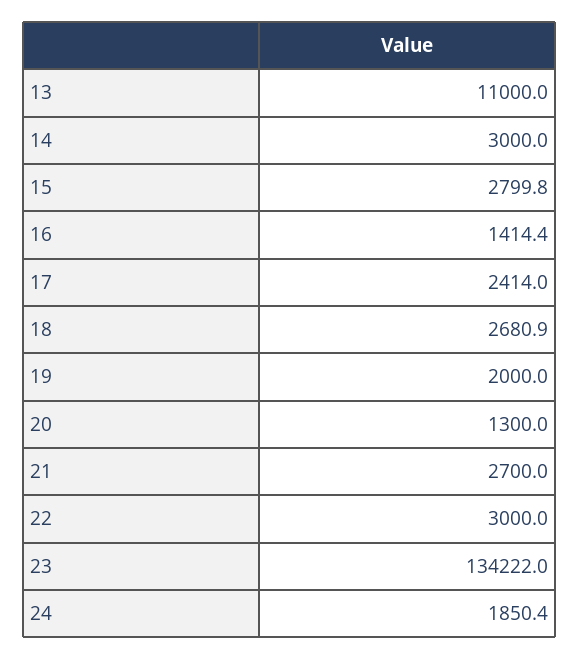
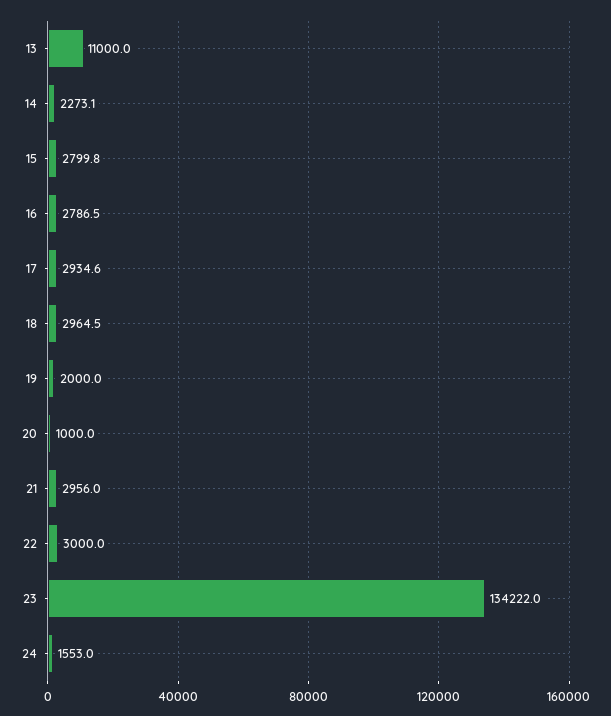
14: 3000 -> 2273.1
16: 1414.4 -> 2786.5
17: 2414 -> 2934.6
18: 2680.9 -> 2964.5
20: 1300 -> 1000
21: 2700 -> 2956
24: 1850.4 -> 1553

